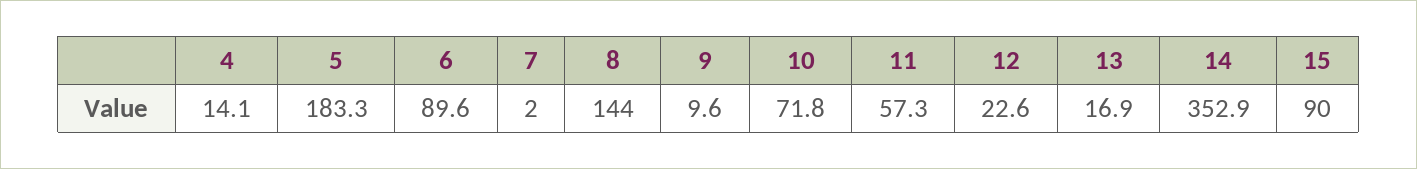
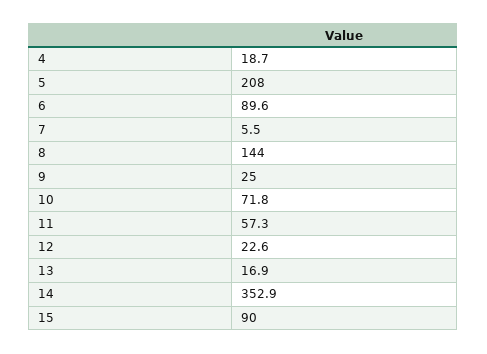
4: 14.1 -> 18.7
5: 183.3 -> 208
7: 2 -> 5.5
9: 9.6 -> 25

